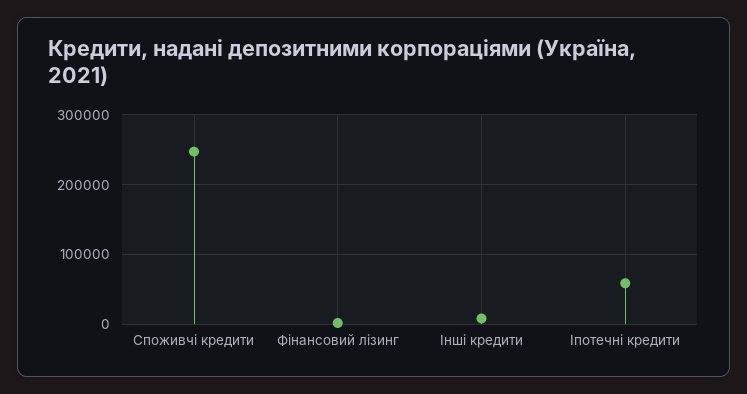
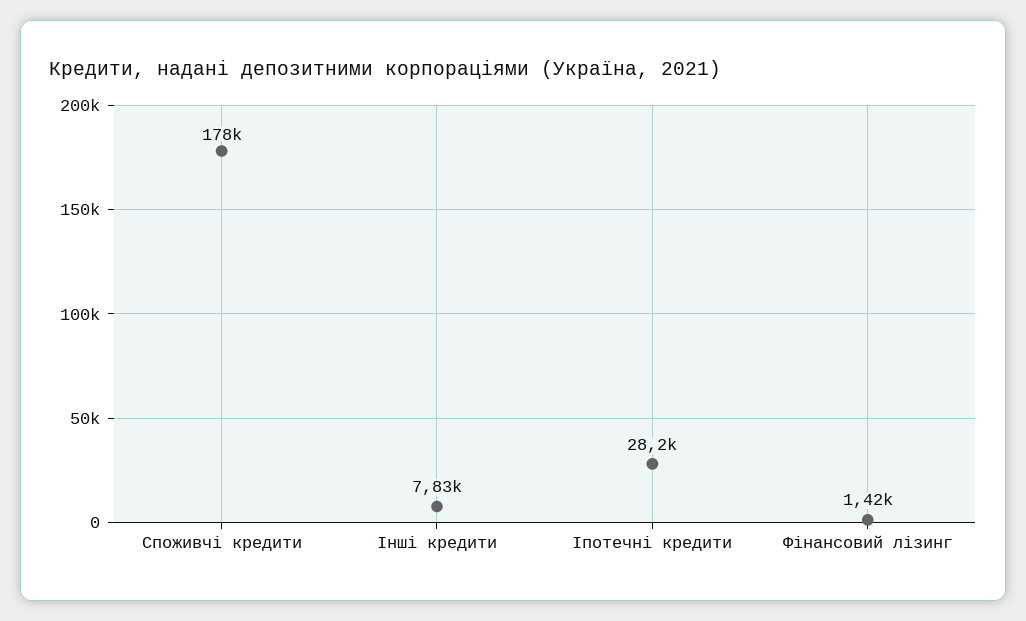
Споживчі кредити: 250000 -> 178000
Іпотечні кредити: 60000 -> 28200

